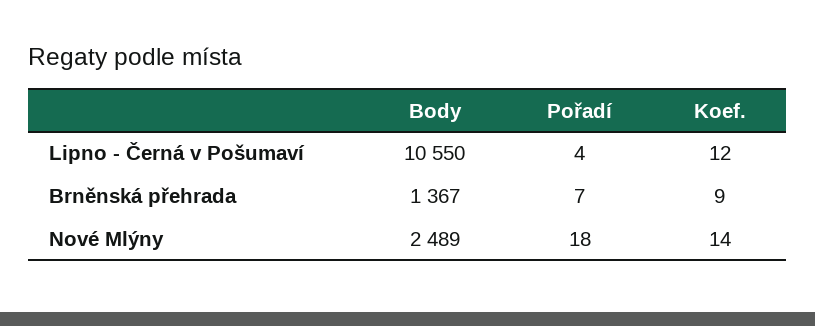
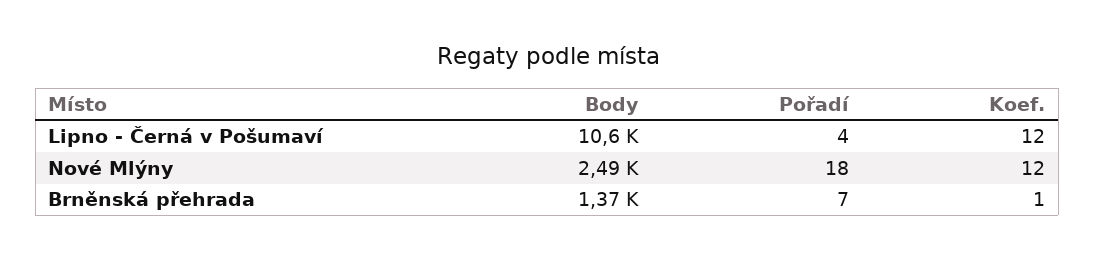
Koef., Brněnská přehrada: 9 -> 1
Koef., Nové Mlýny: 14 -> 12

